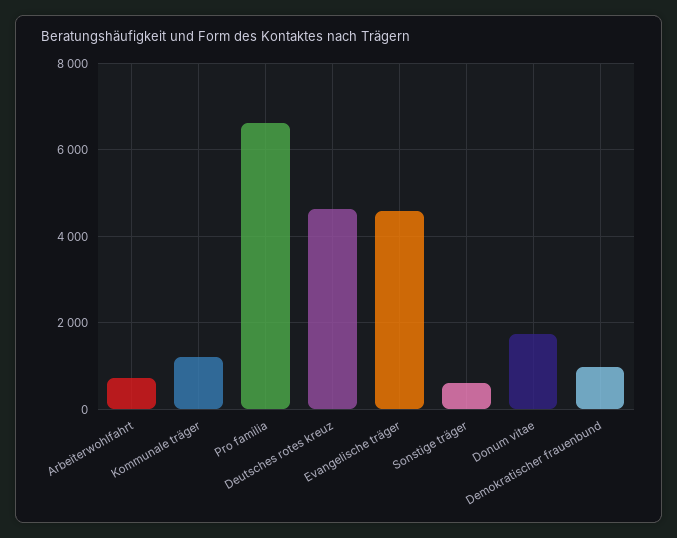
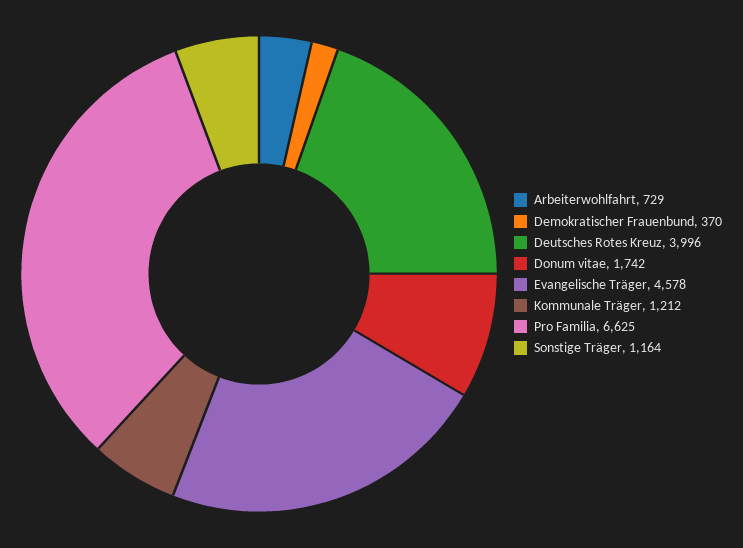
Deutsches rotes kreuz: 4600 -> 3996
Sonstige träger: 600 -> 1164
Demokratischer frauenbund: 1000 -> 370

